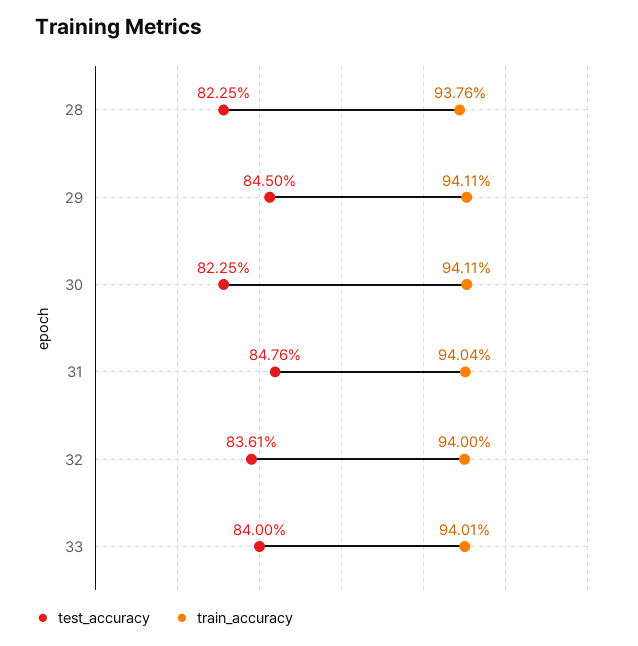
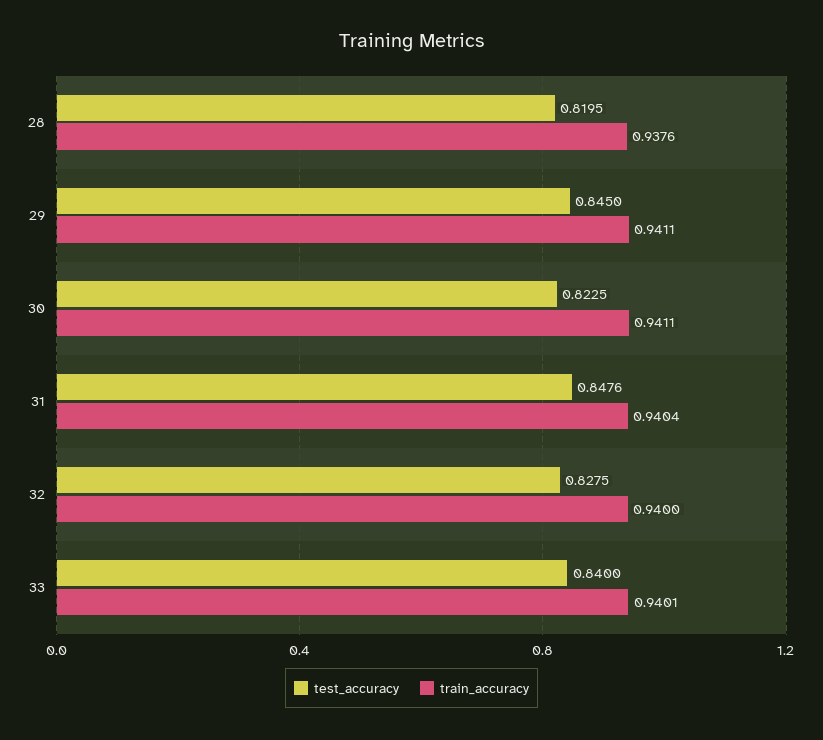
test_accuracy, 28: 0.8225 -> 0.8195
test_accuracy, 32: 0.8361 -> 0.8275

